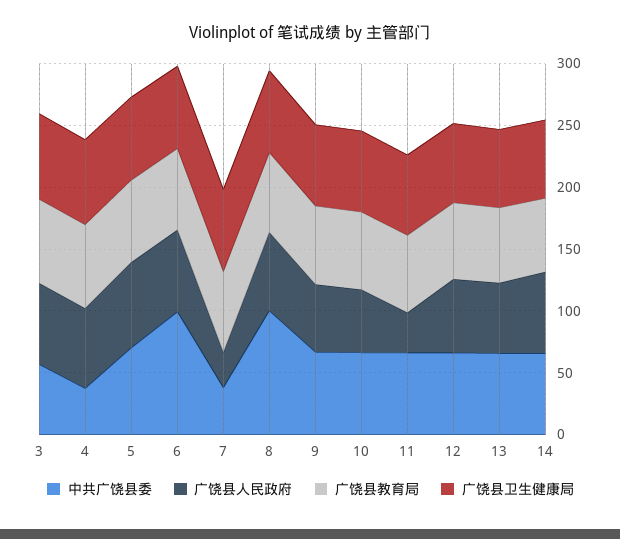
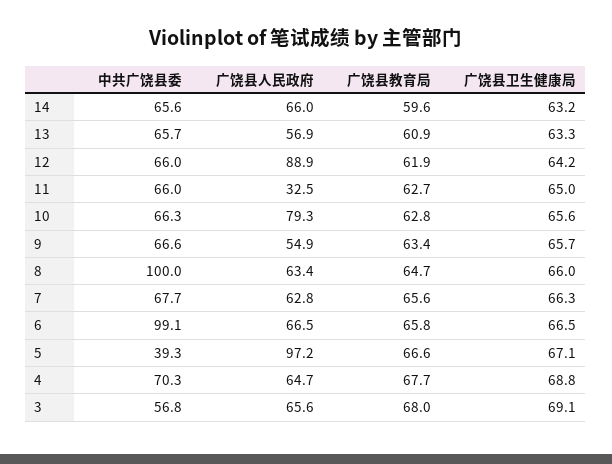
中共广饶县委, 4: 40 -> 70.3
中共广饶县委, 5: 70 -> 39.3
广饶县人民政府, 5: 70 -> 97.2
中共广饶县委, 7: 40 -> 67.7
广饶县人民政府, 7: 30 -> 62.8
广饶县人民政府, 10: 50 -> 79.3
广饶县人民政府, 12: 60 -> 88.9

